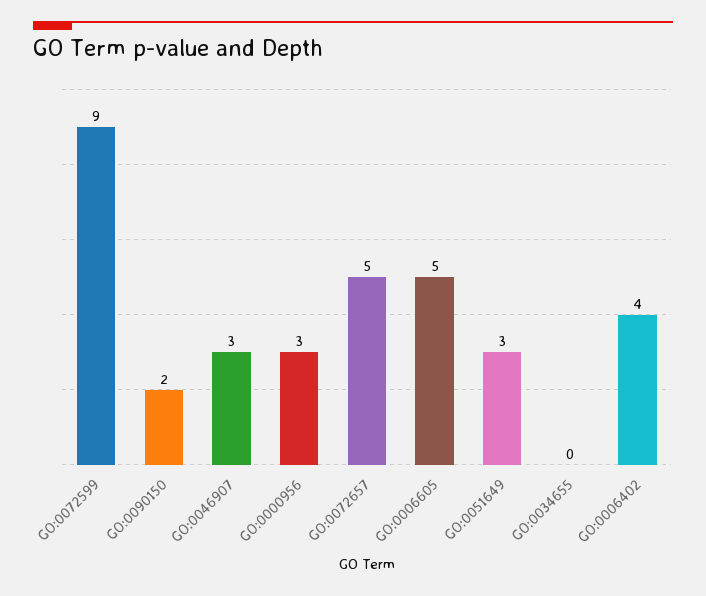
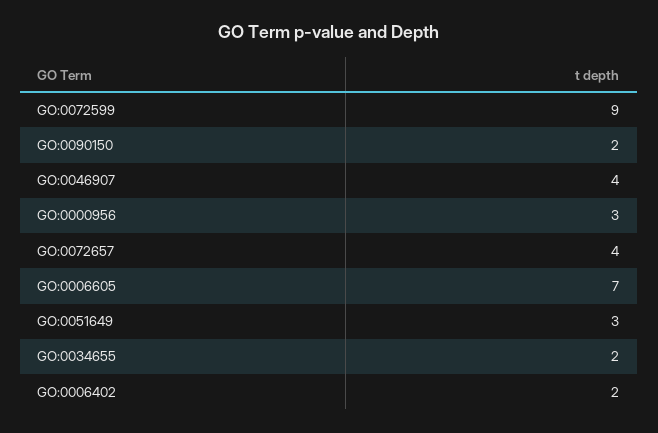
GO:0046907: 3 -> 4
GO:0072657: 5 -> 4
GO:0006605: 5 -> 7
GO:0034655: 0 -> 2
GO:0006402: 4 -> 2

